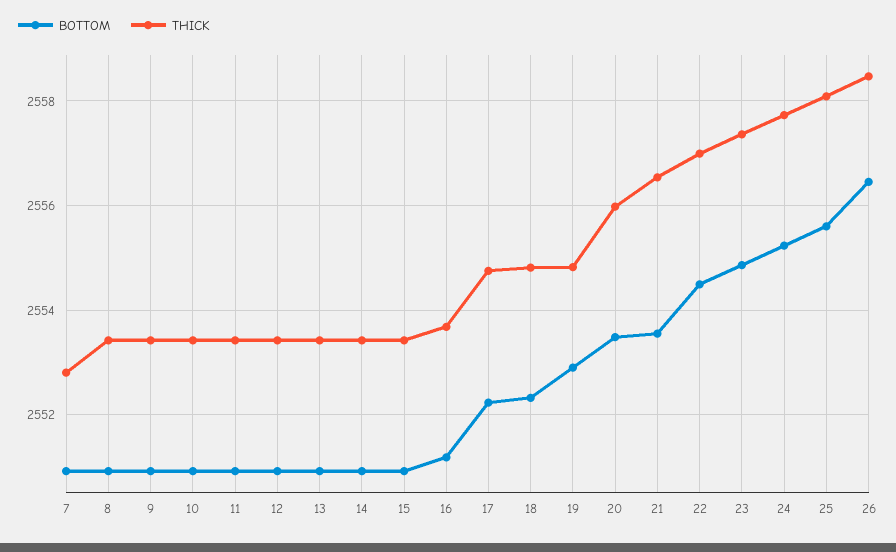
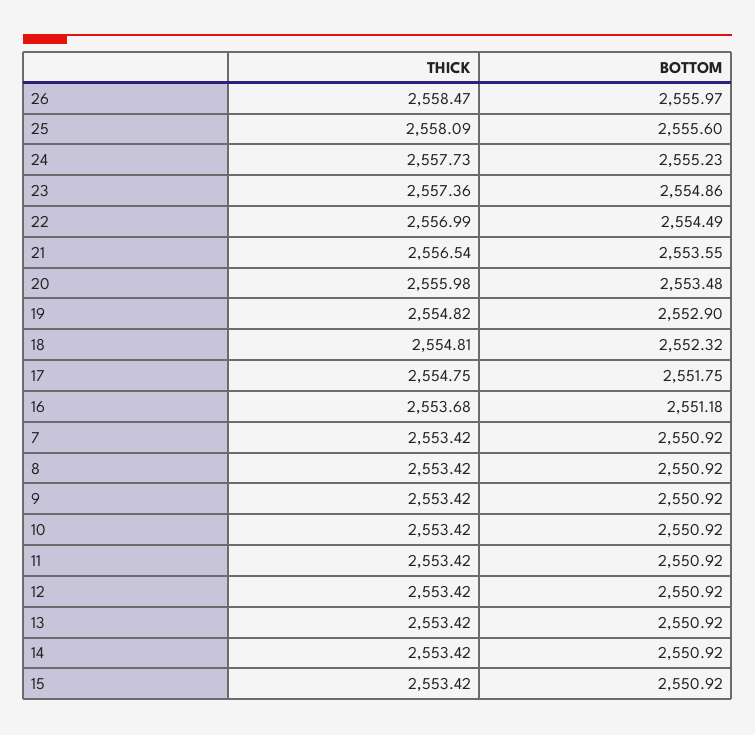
THICK, 7: 2552.8 -> 2553.42
BOTTOM, 17: 2552.2 -> 2551.75
BOTTOM, 26: 2556.4 -> 2555.97

